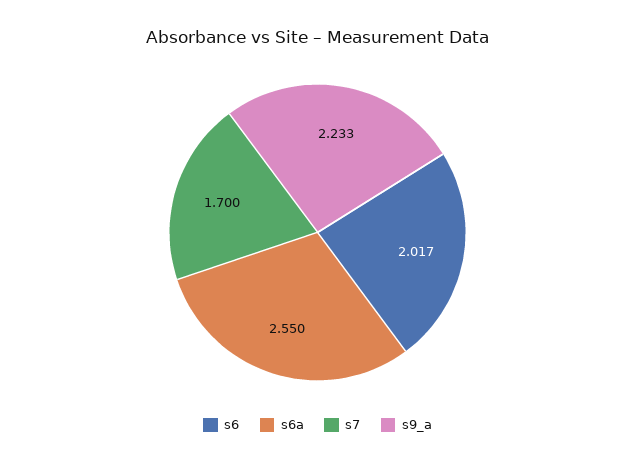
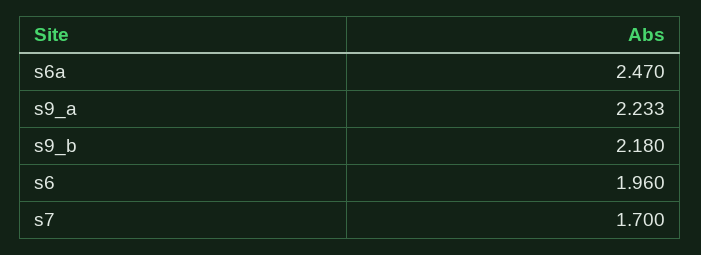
s6: 2.017 -> 1.96
s6a: 2.55 -> 2.47
s9_b: none -> 2.18

